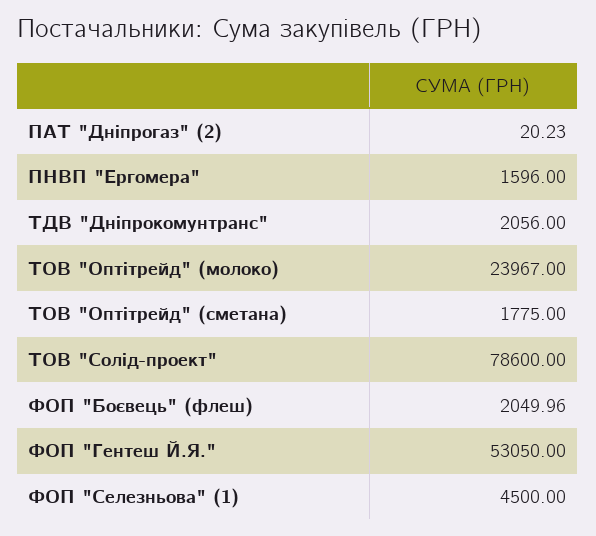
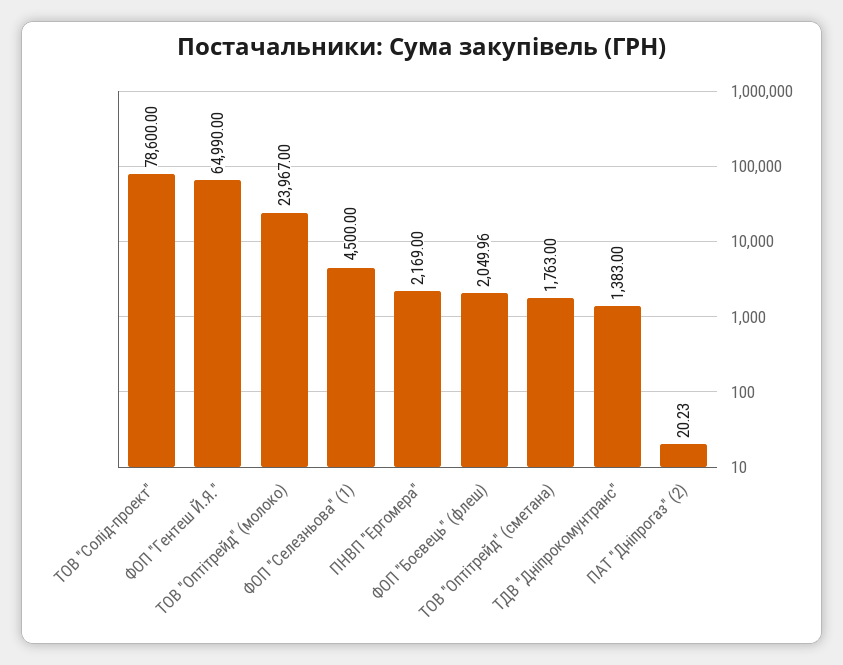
ПНВП "Ергомера": 1596 -> 2169
ТДВ "Дніпрокомунтранс": 2056 -> 1383
ТОВ "Оптітрейд" (сметана): 1775 -> 1763
ФОП "Гентеш Й.Я.": 53050 -> 64990

